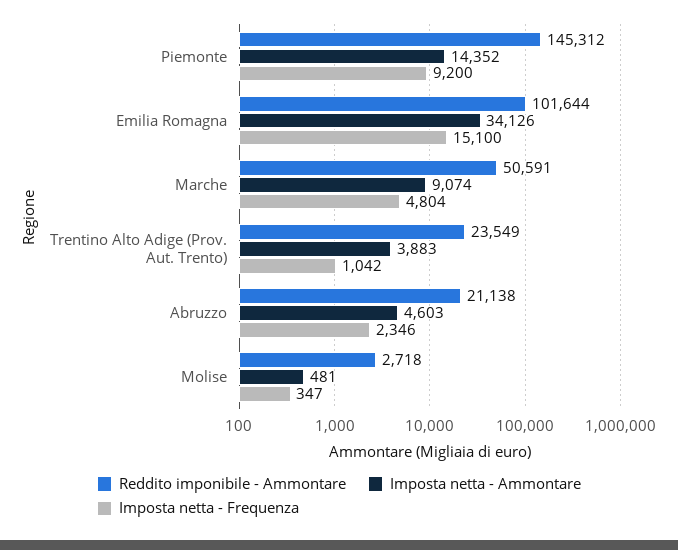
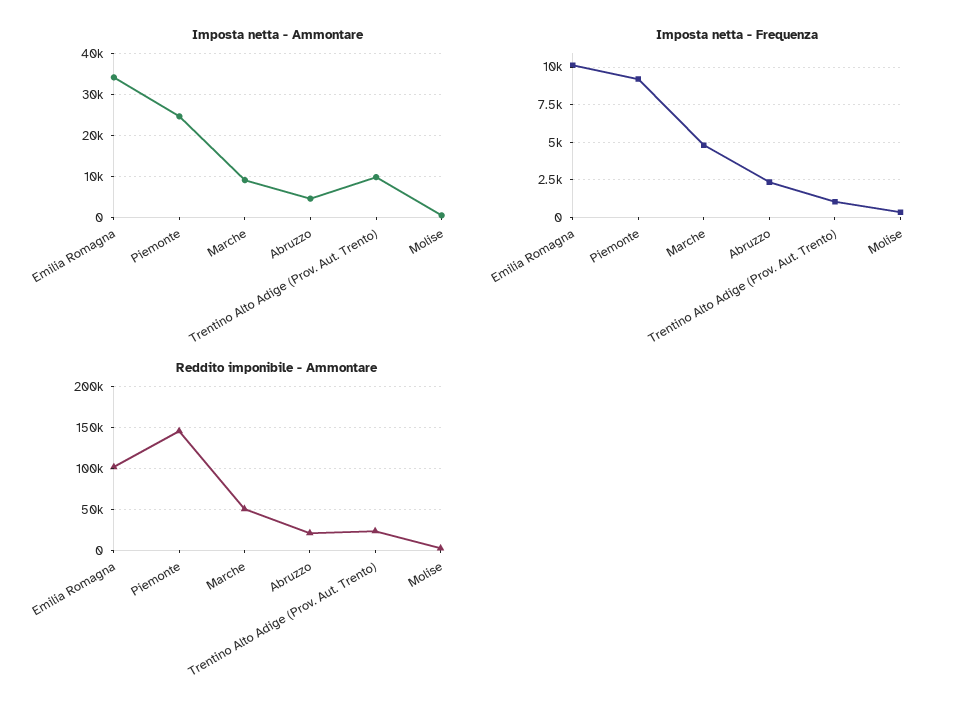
Imposta netta - Ammontare, Piemonte: 14352 -> 24000
Imposta netta - Frequenza, Emilia Romagna: 15100 -> 10000
Imposta netta - Ammontare, Trentino Alto Adige (Prov. Aut. Trento): 3883 -> 10000

